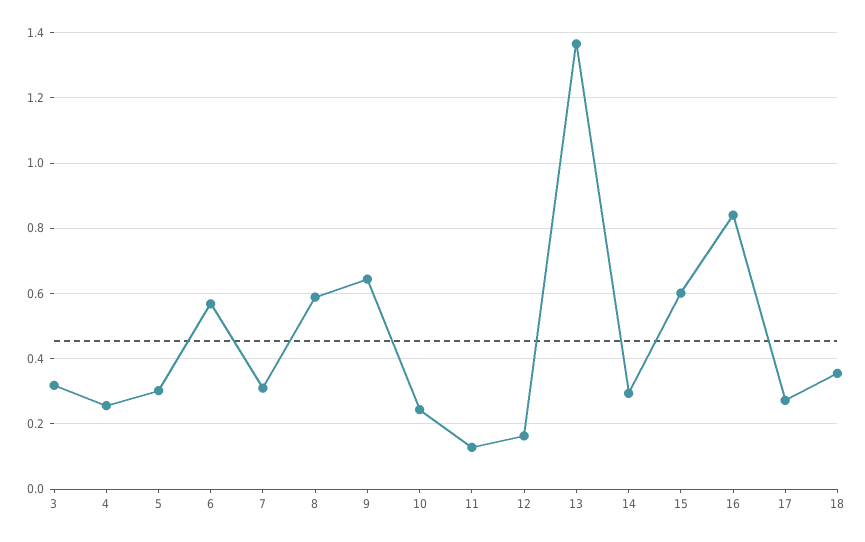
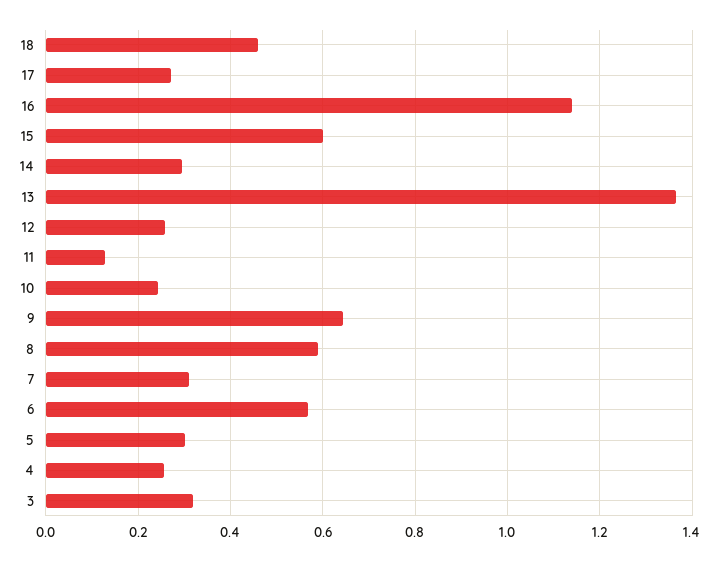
12: 0.16 -> 0.26
16: 0.84 -> 1.14
18: 0.36 -> 0.46

